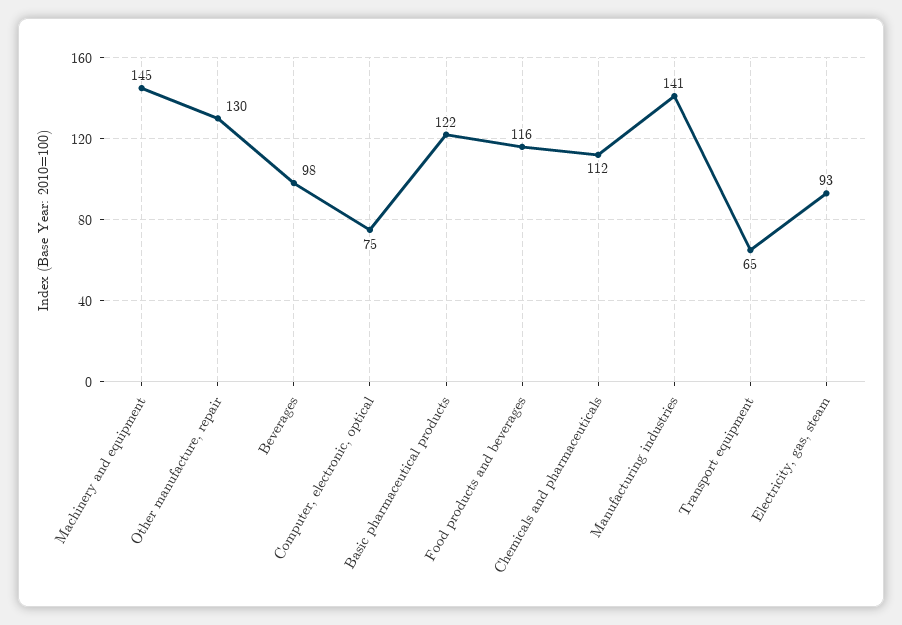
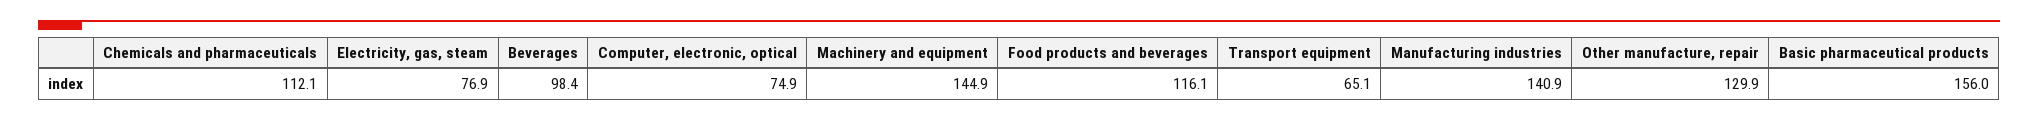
Basic pharmaceutical products: 122 -> 156
Electricity, gas, steam: 93 -> 76.9

